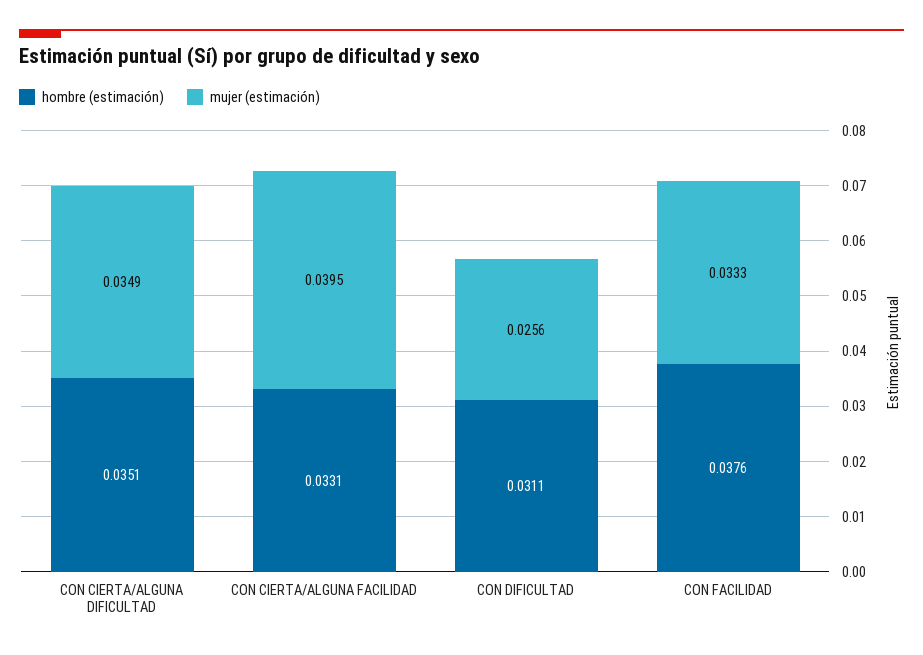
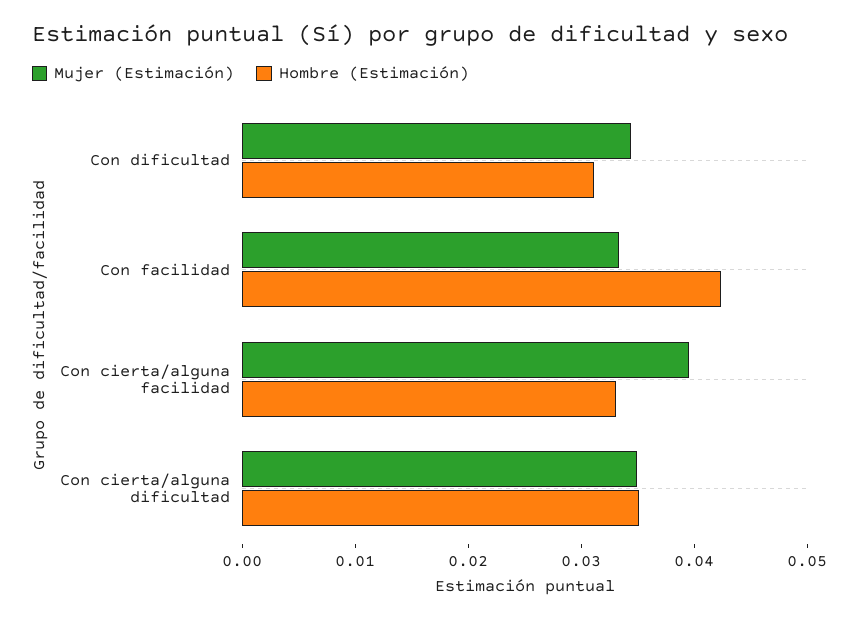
mujer (estimación), CON DIFICULTAD: 0.0256 -> 0.034
hombre (estimación), CON FACILIDAD: 0.0376 -> 0.042

